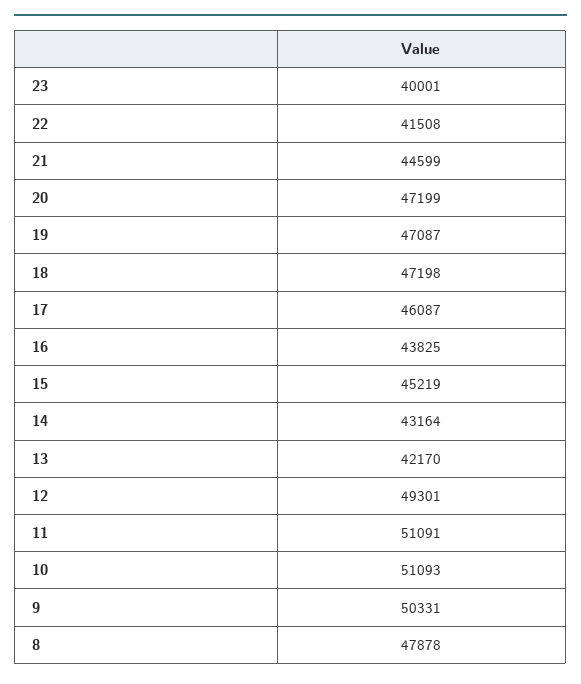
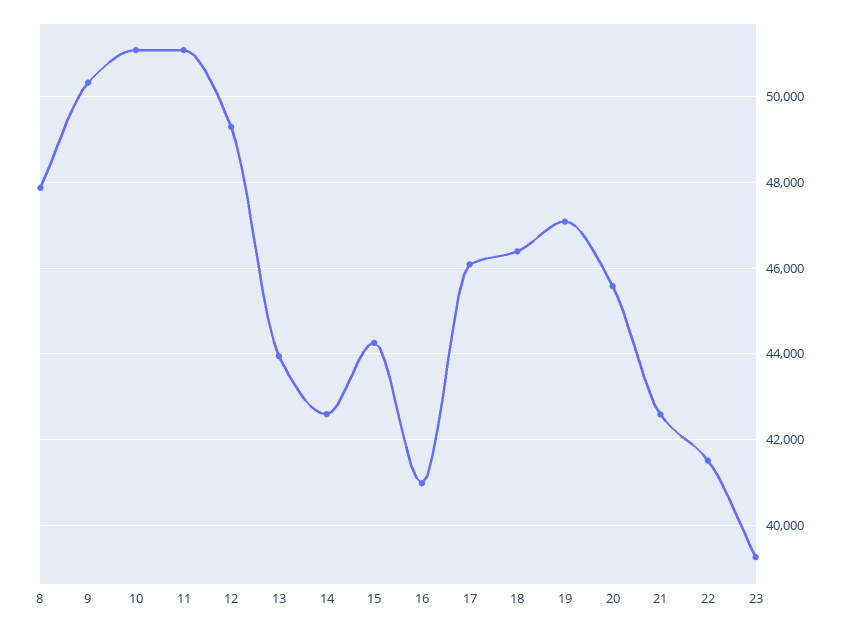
23: 40001 -> 39200
21: 44599 -> 42600
20: 47199 -> 45600
18: 47198 -> 46400
16: 43825 -> 41000
15: 45219 -> 44200
14: 43164 -> 42600
13: 42170 -> 44000

